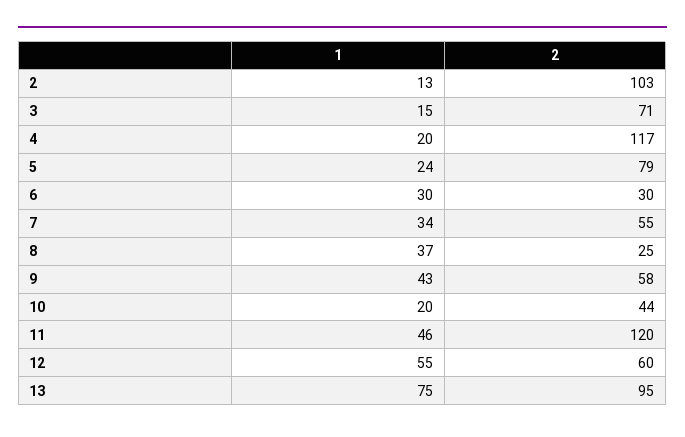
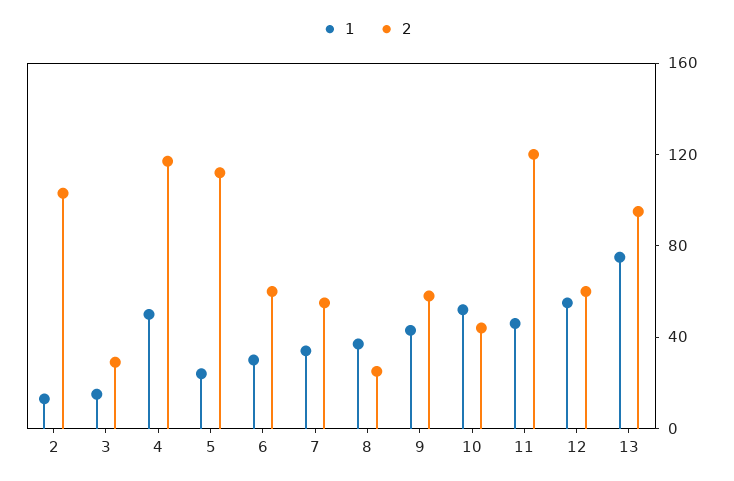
2, 3: 71 -> 30
1, 4: 20 -> 50
2, 5: 79 -> 110
2, 6: 30 -> 60
1, 10: 20 -> 50

